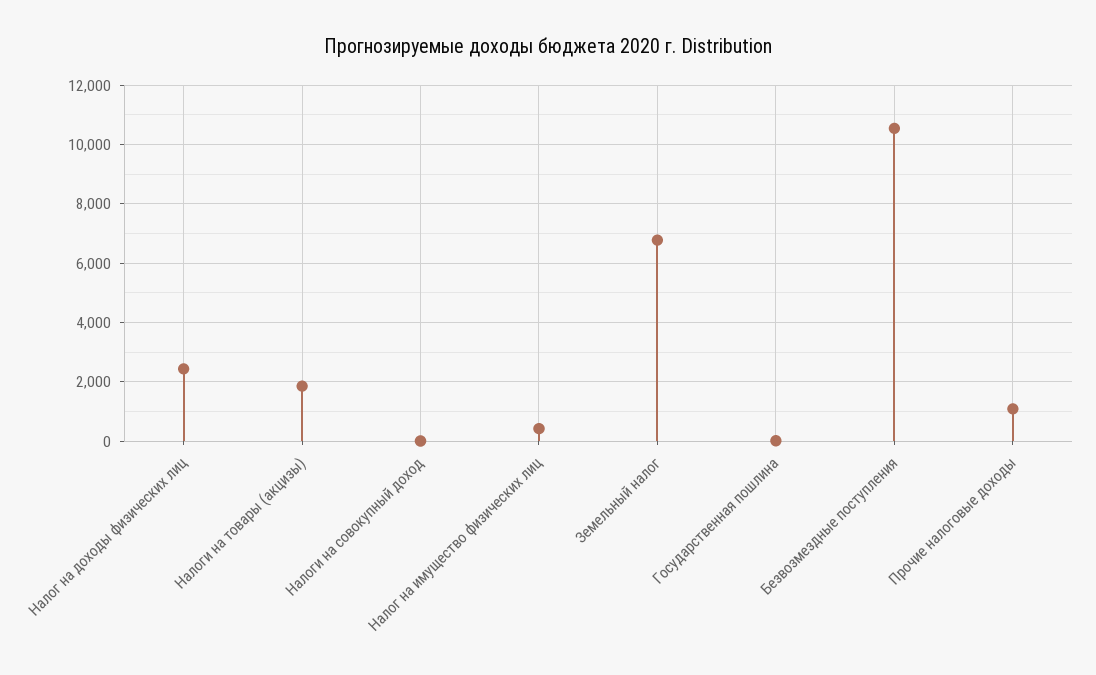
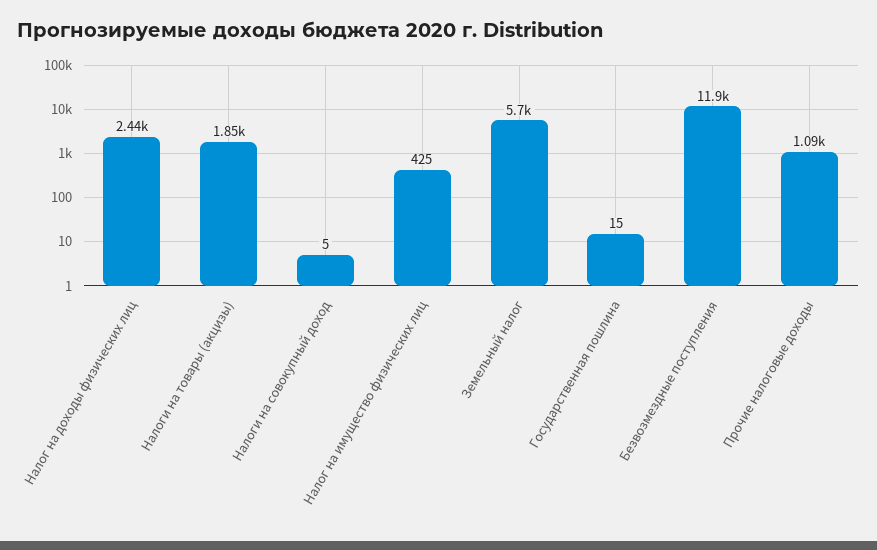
Земельный налог: 6750 -> 5700
Безвозмездные поступления: 10500 -> 11900

